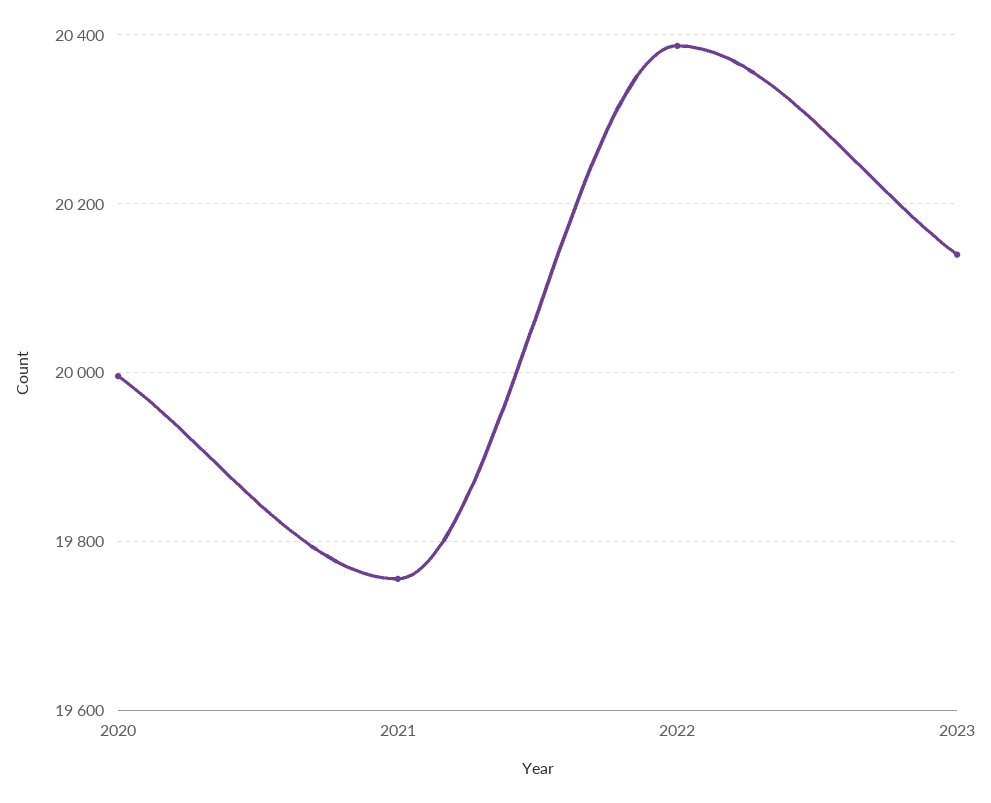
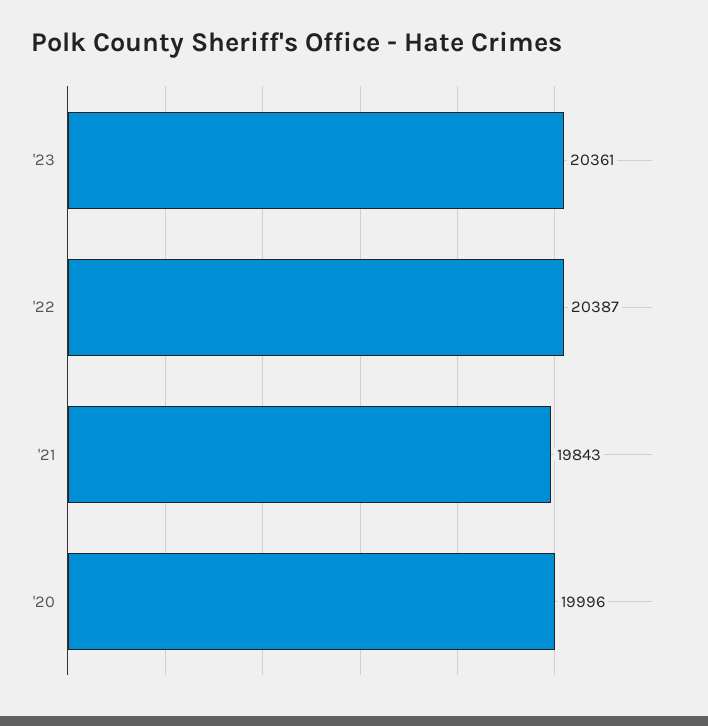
2021: 19760 -> 19843
2023: 20140 -> 20361

